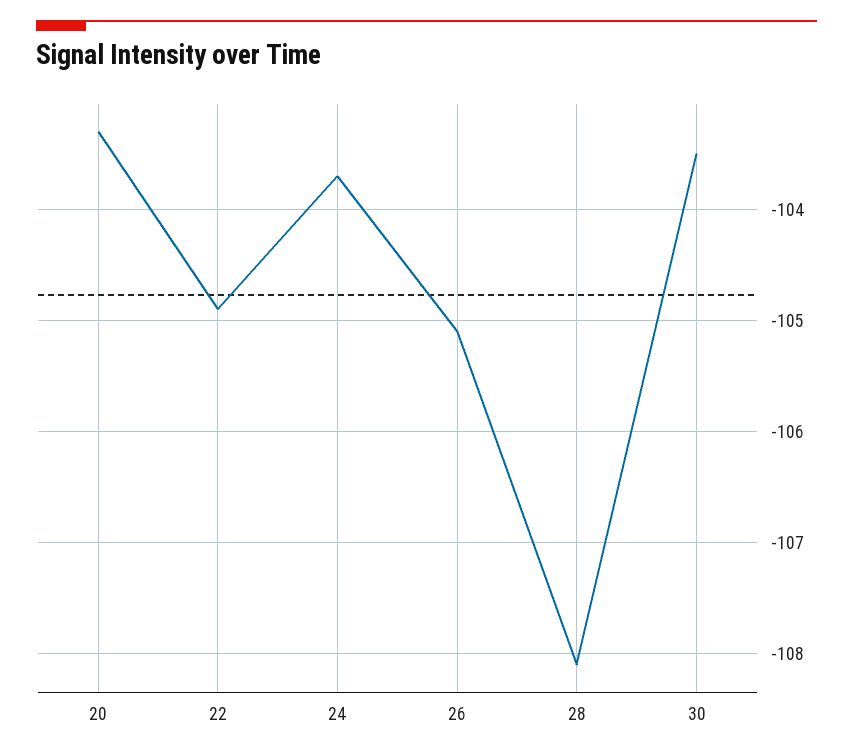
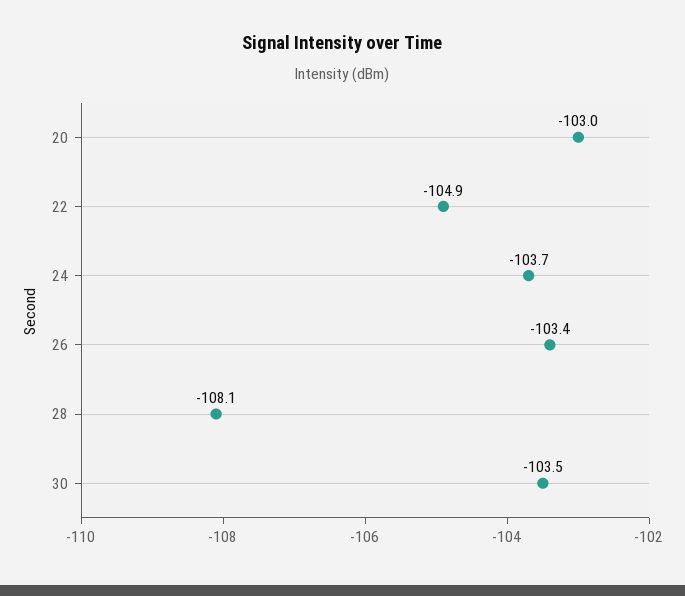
20: -103.3 -> -103
26: -105.1 -> -103.4

